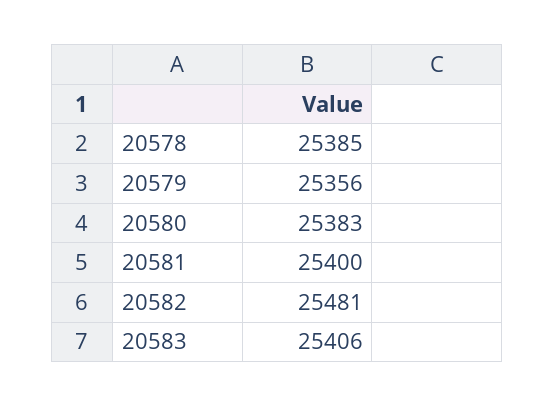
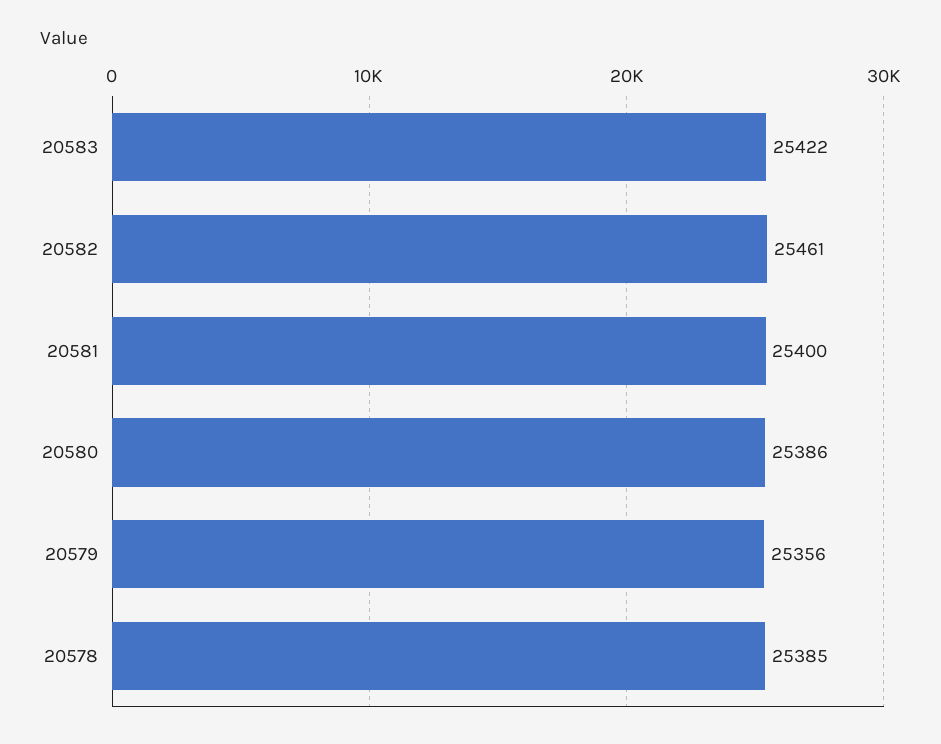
20580: 25383 -> 25386
20582: 25481 -> 25461
20583: 25406 -> 25422

